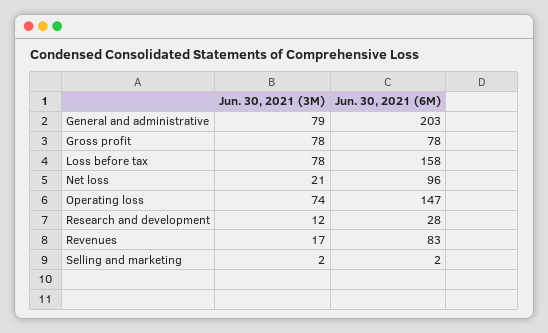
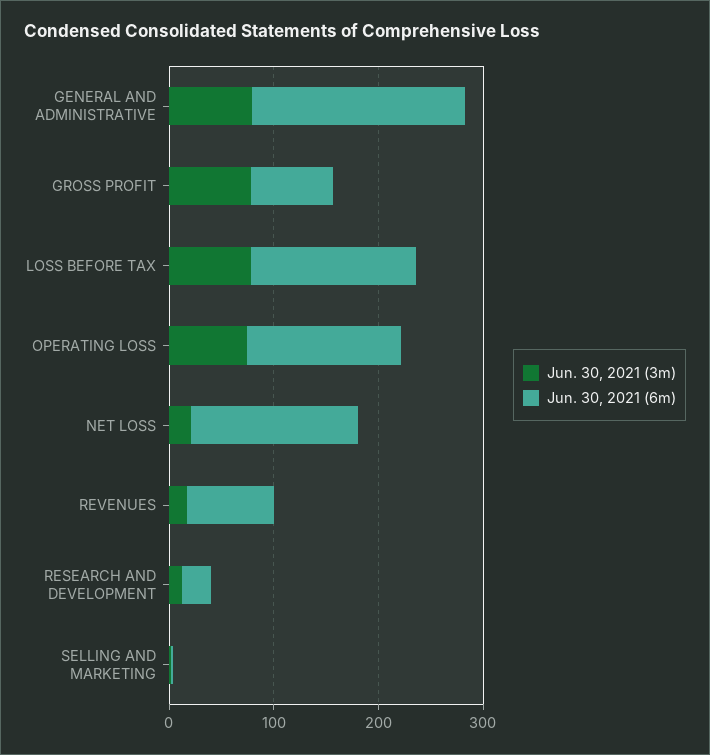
Jun. 30, 2021 (6M), Net loss: 96 -> 160

